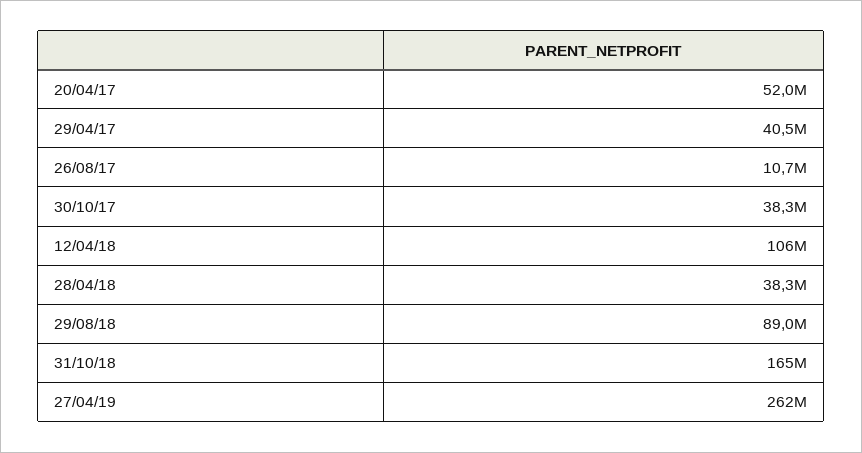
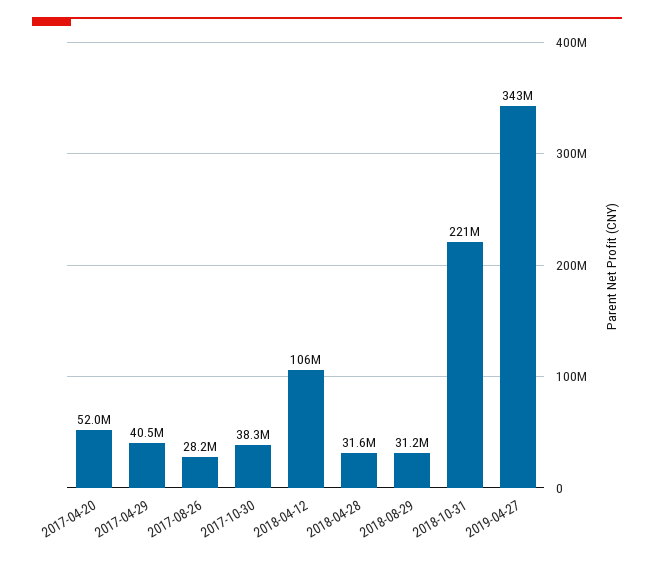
26/08/17: 10700000 -> 28200000
28/04/18: 38300000 -> 31600000
29/08/18: 89000000 -> 31200000
31/10/18: 165000000 -> 221000000
27/04/19: 262000000 -> 343000000

